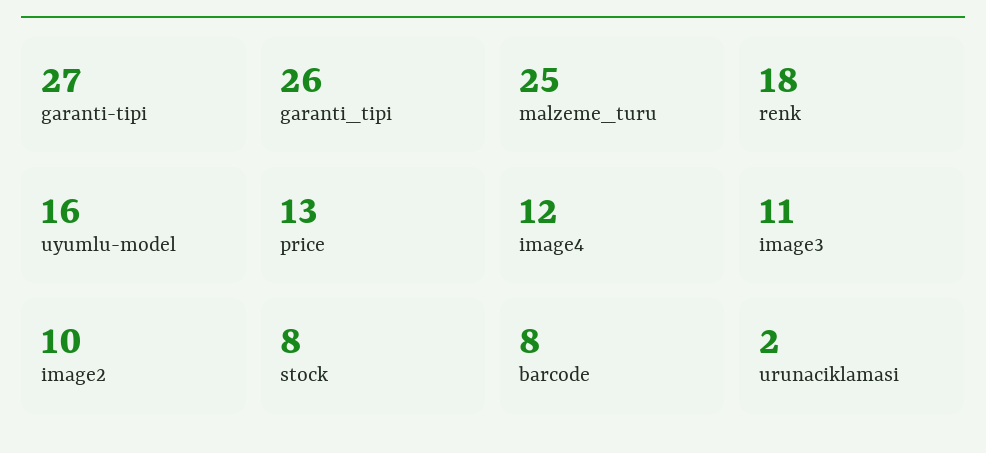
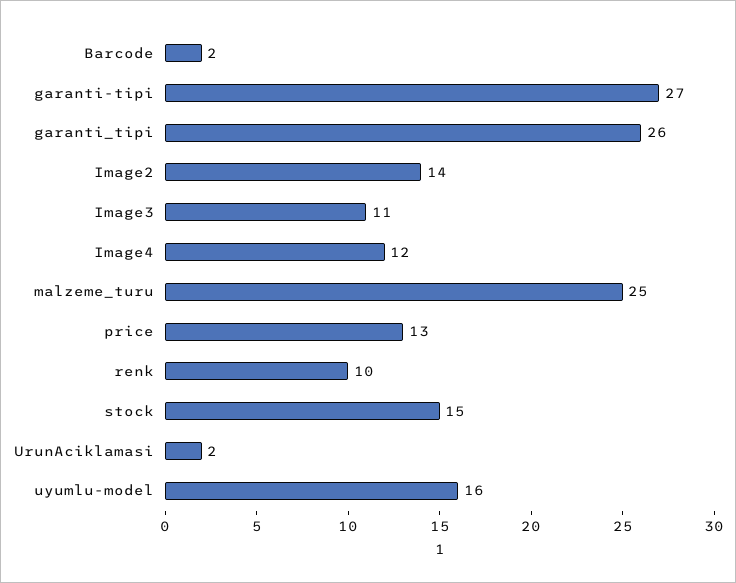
renk: 18 -> 10
image2: 10 -> 14
stock: 8 -> 15
barcode: 8 -> 2

